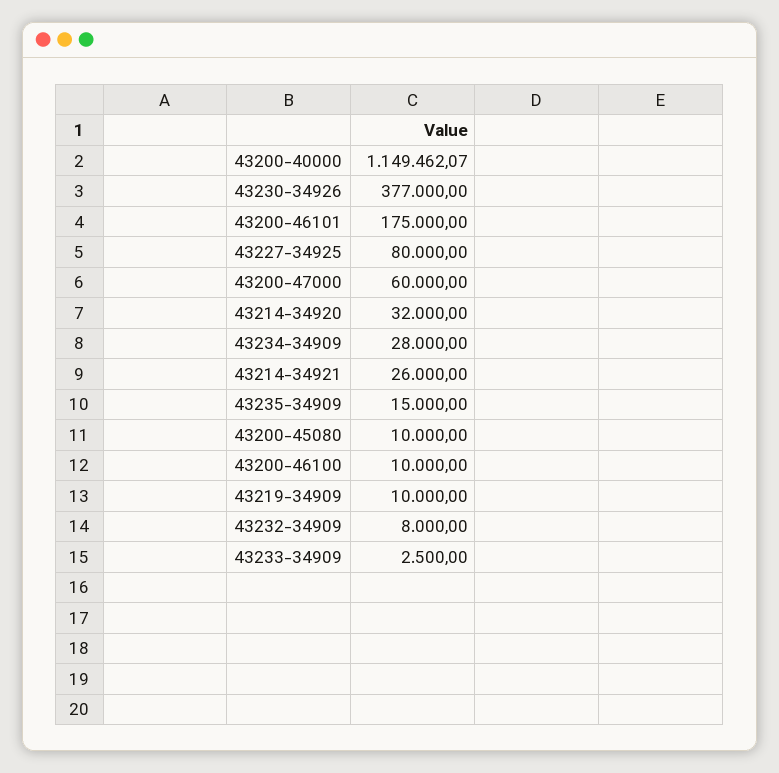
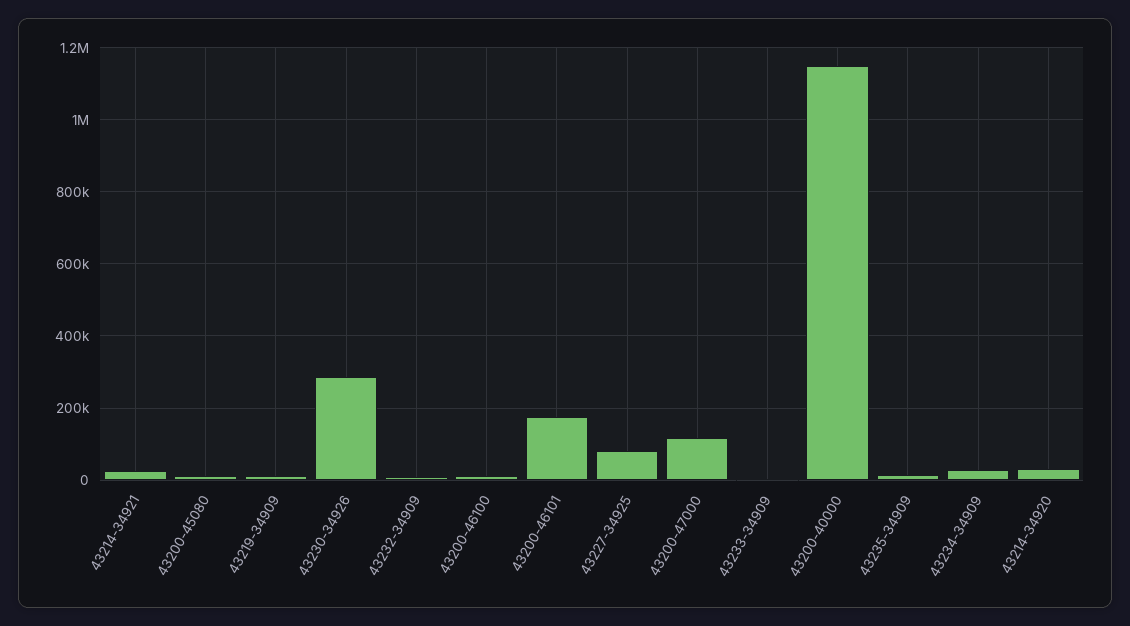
43230-34926: 377000 -> 280000
43200-47000: 60000 -> 120000

